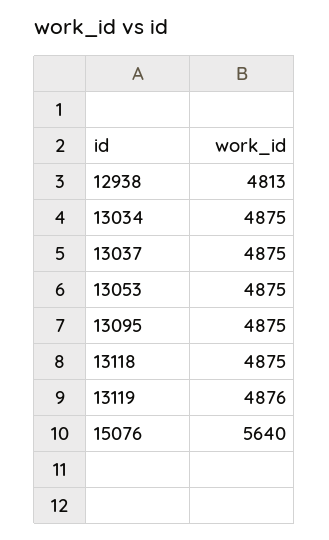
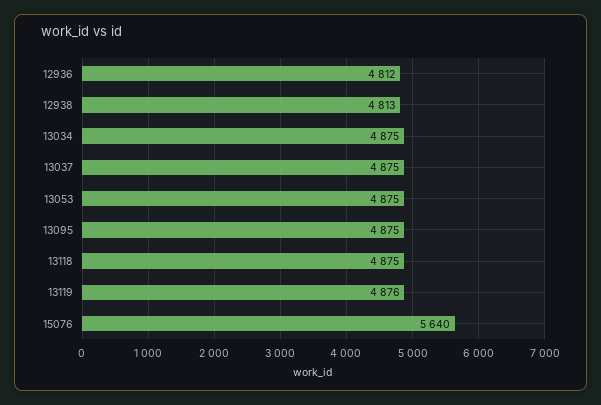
12936: none -> 4812

